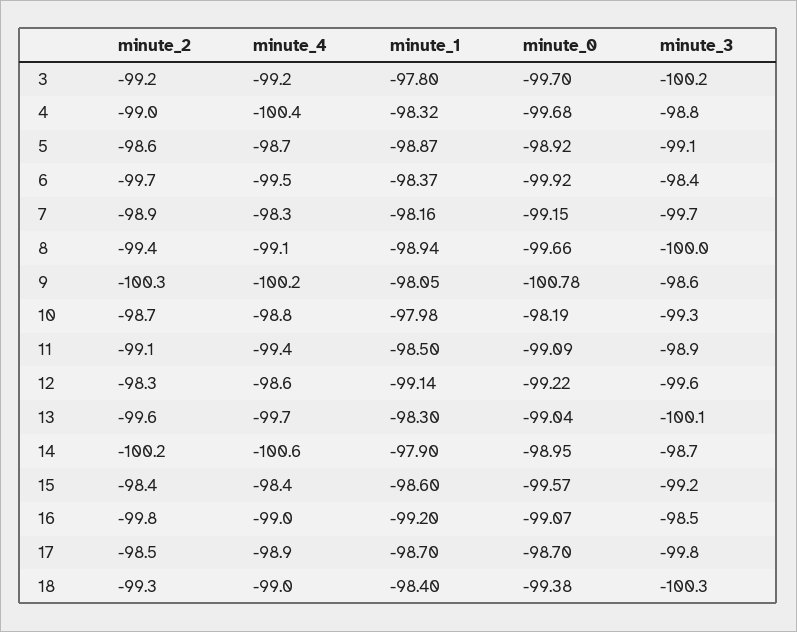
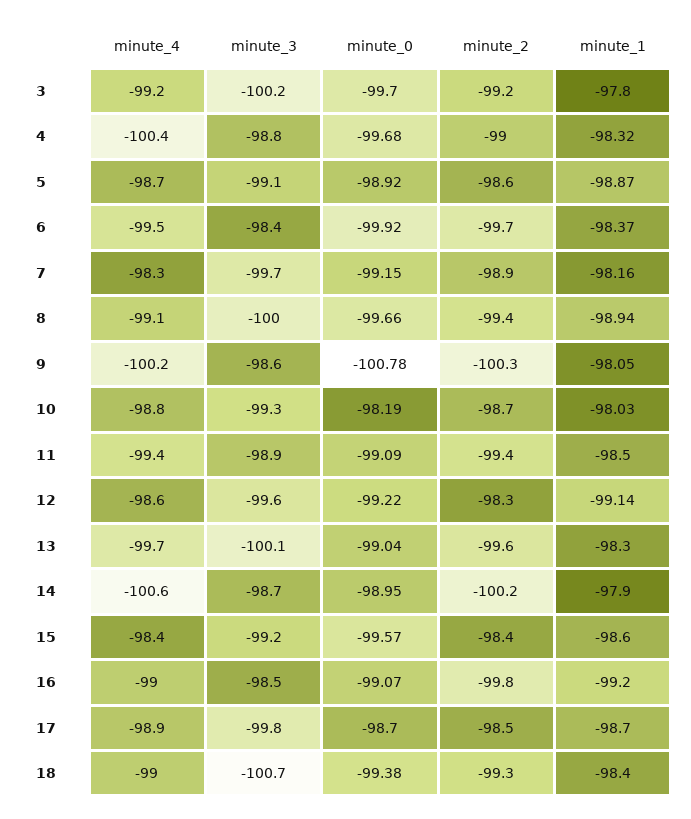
minute_1, 10: -97.98 -> -98.03
minute_2, 11: -99.1 -> -99.4
minute_3, 18: -100.3 -> -100.7

